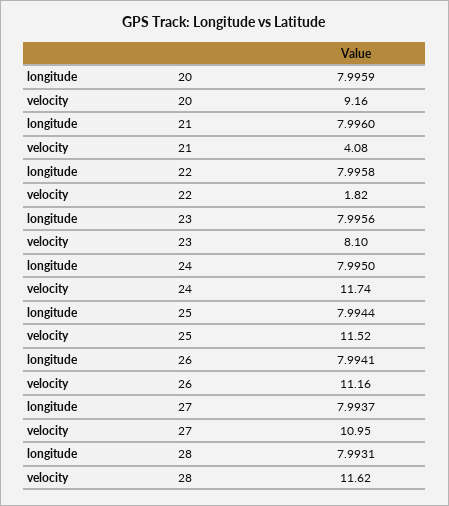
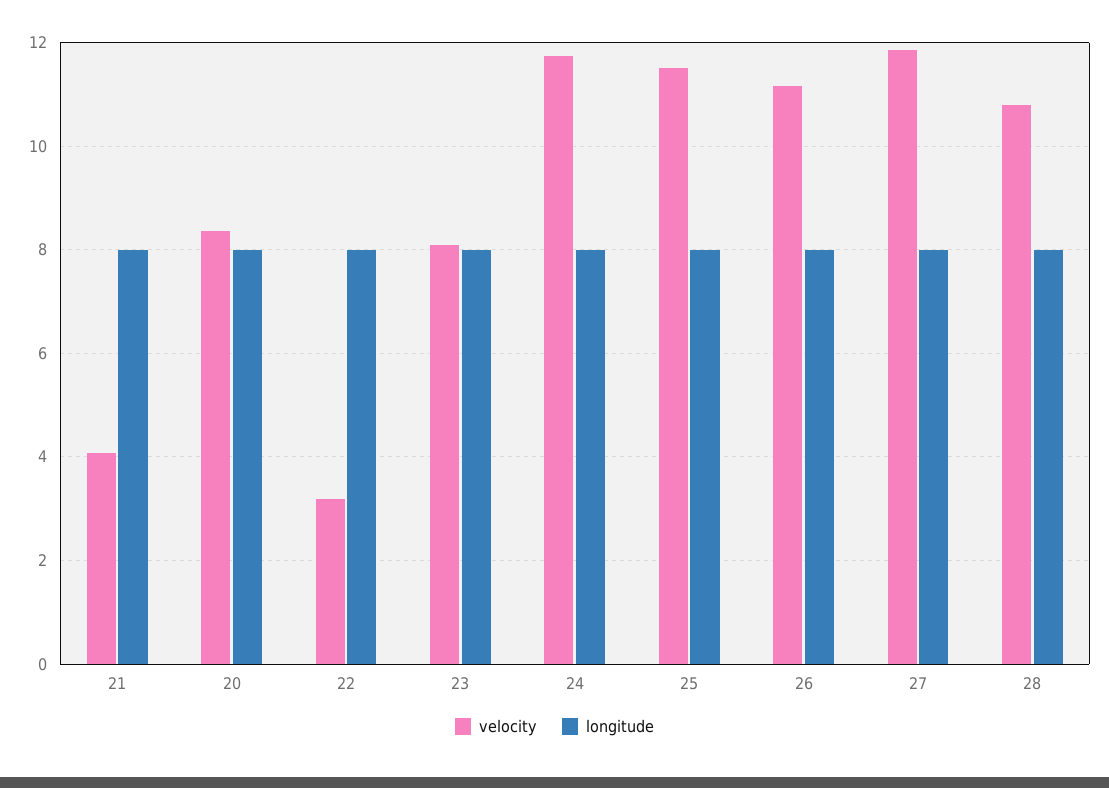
velocity, 20: 9.16 -> 8.4
velocity, 22: 1.82 -> 3.2
velocity, 27: 10.95 -> 11.8
velocity, 28: 11.62 -> 10.8

